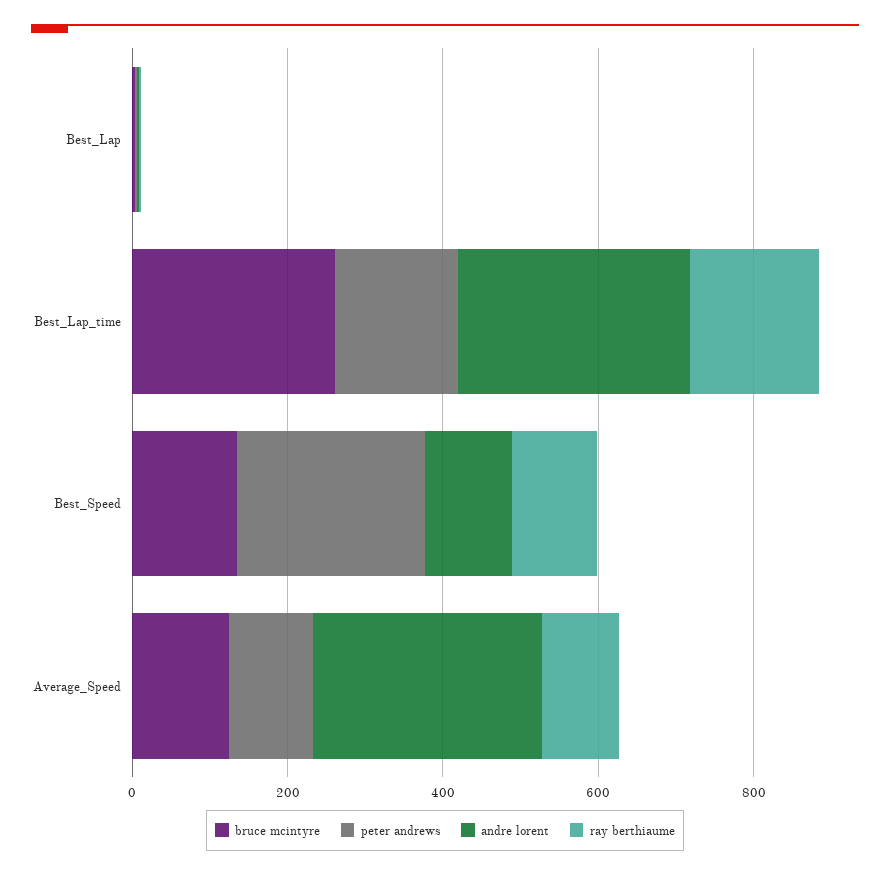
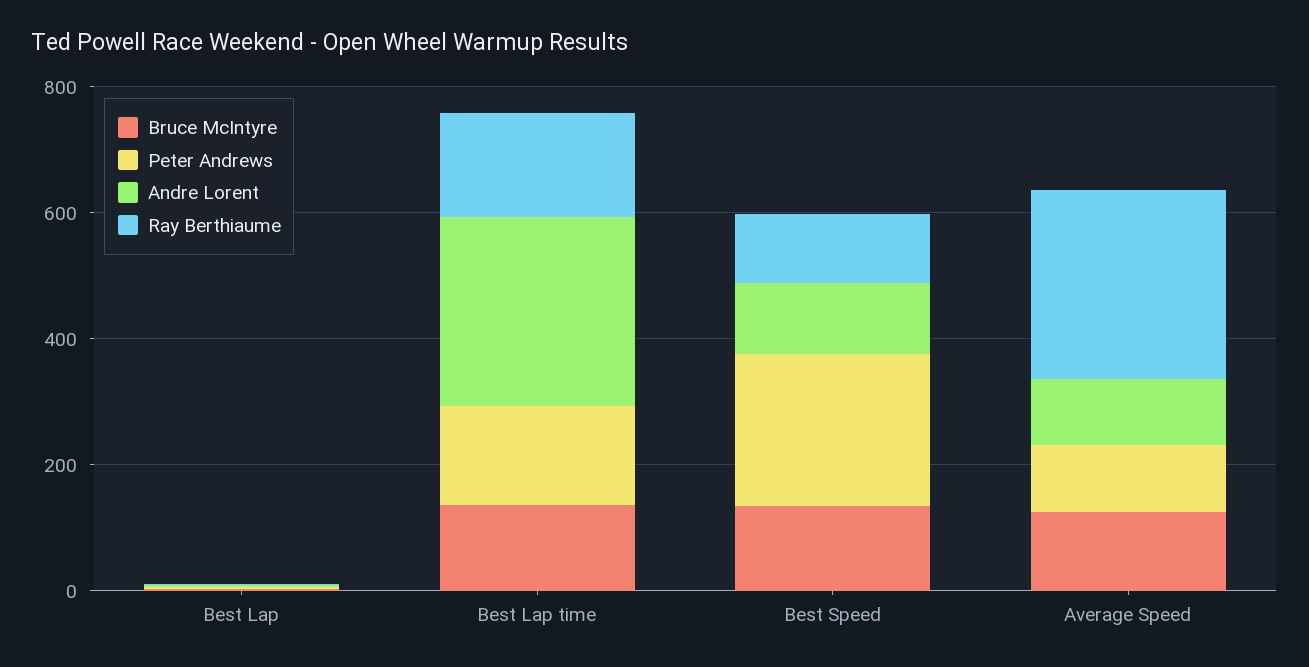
bruce mcintyre, Best_Lap_time: 250 -> 150
andre lorent, Average_Speed: 300 -> 100
ray berthiaume, Average_Speed: 100 -> 300

